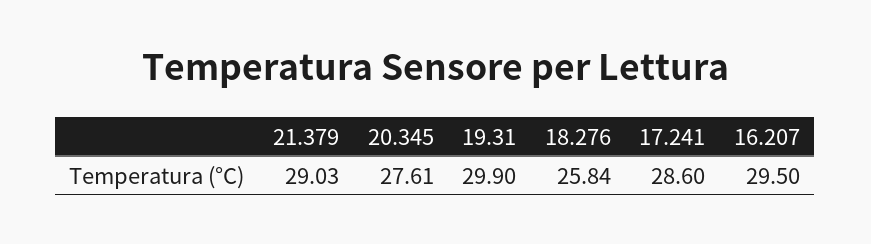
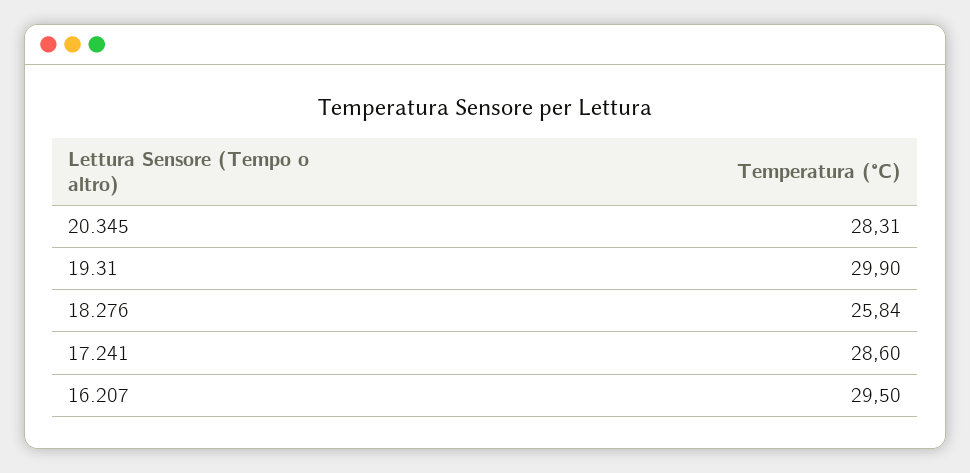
21.379: 29.03 -> none
20.345: 27.61 -> 28.31

